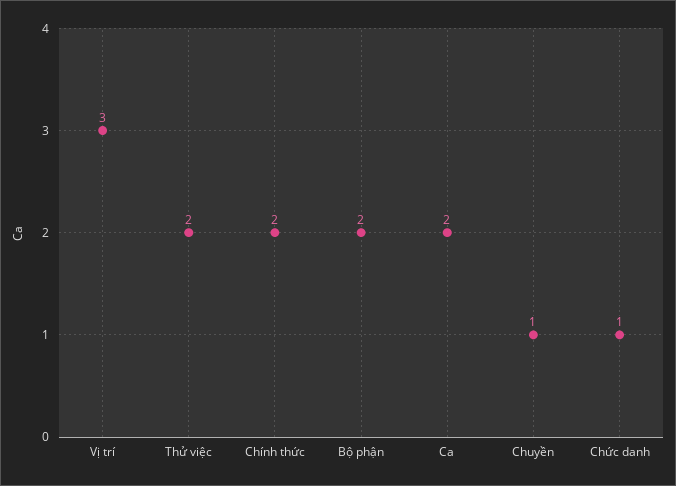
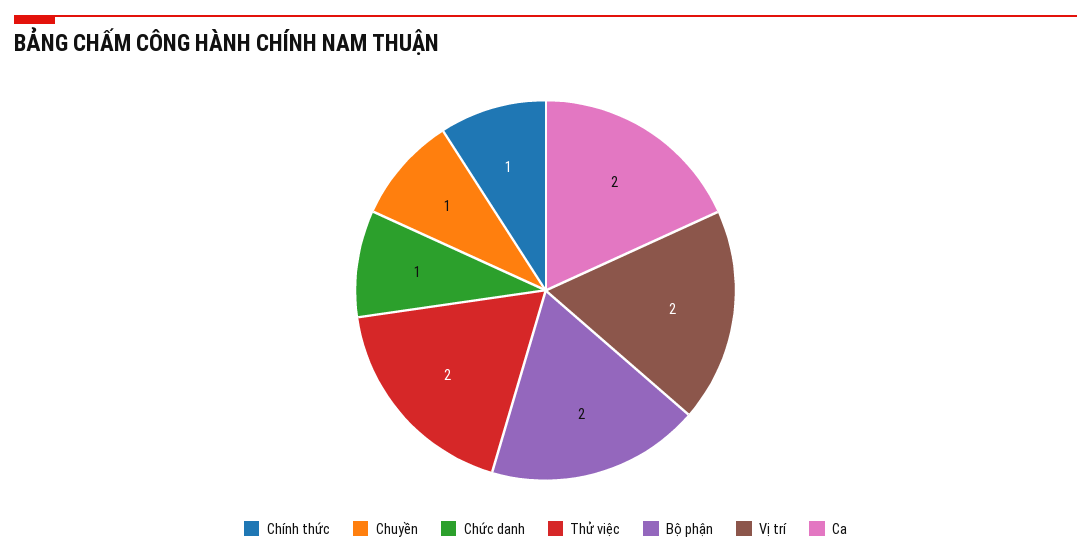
Vị trí: 3 -> 2
Chính thức: 2 -> 1

